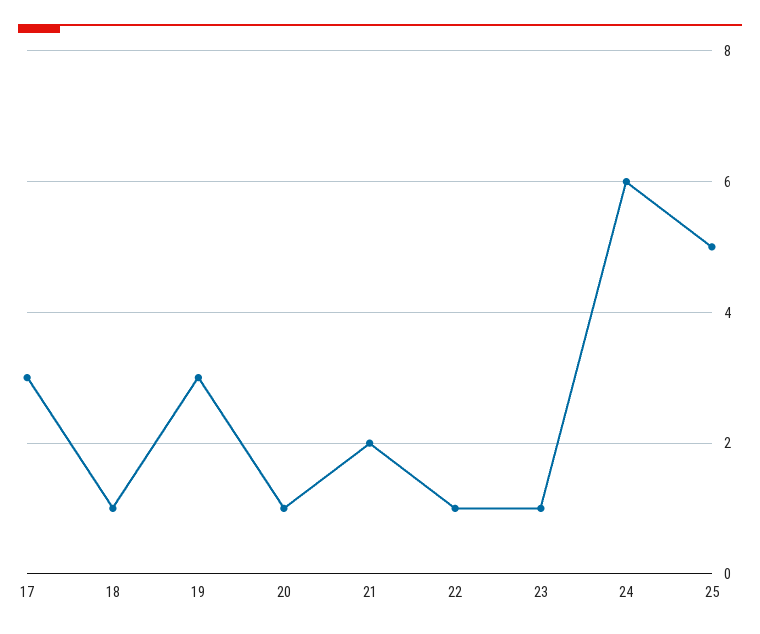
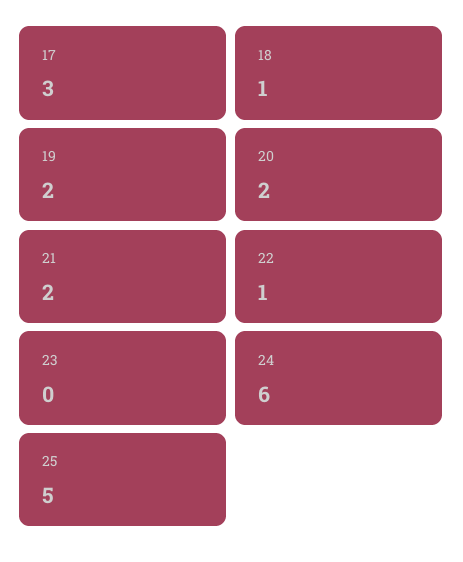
19: 3 -> 2
20: 1 -> 2
23: 1 -> 0

